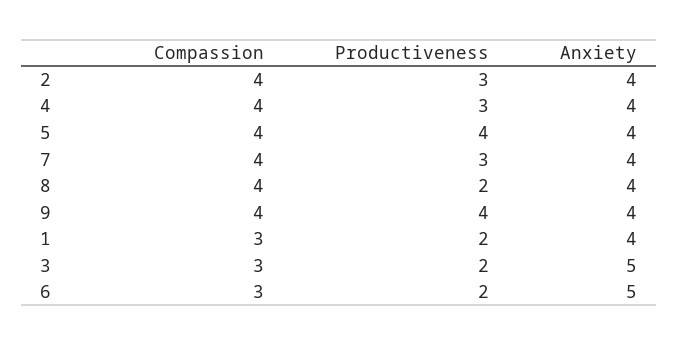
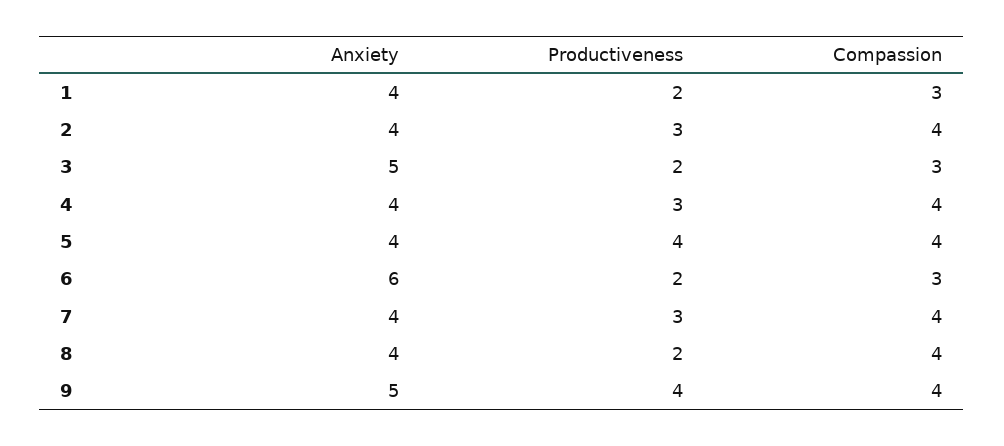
Anxiety, 9: 4 -> 5
Anxiety, 6: 5 -> 6

